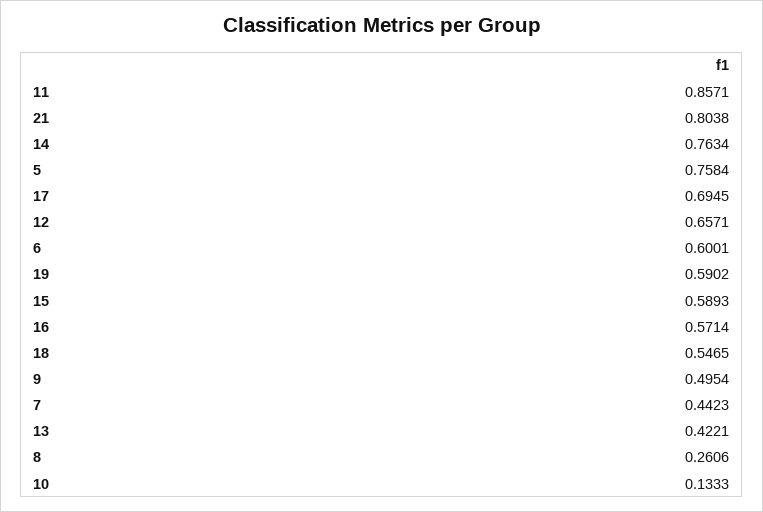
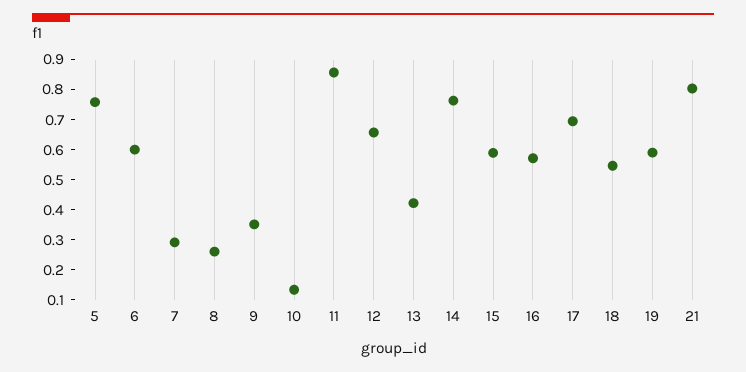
9: 0.4954 -> 0.35
7: 0.4423 -> 0.3

